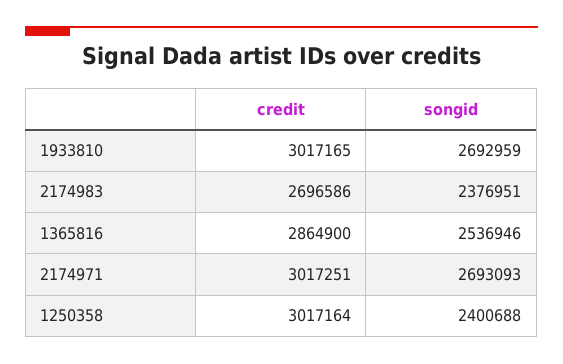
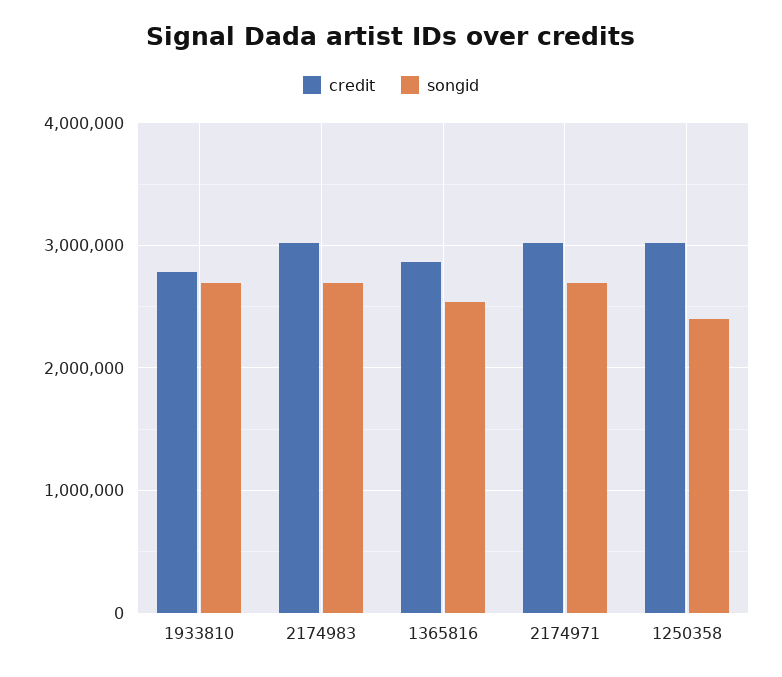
credit, 1933810: 3017165 -> 2800000
credit, 2174983: 2696586 -> 3000000
songid, 2174983: 2376951 -> 2700000

